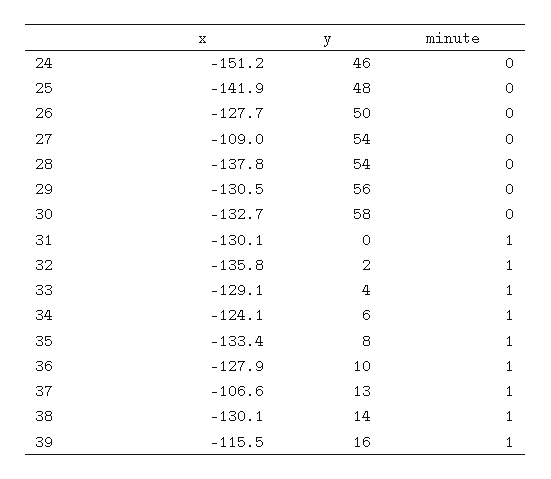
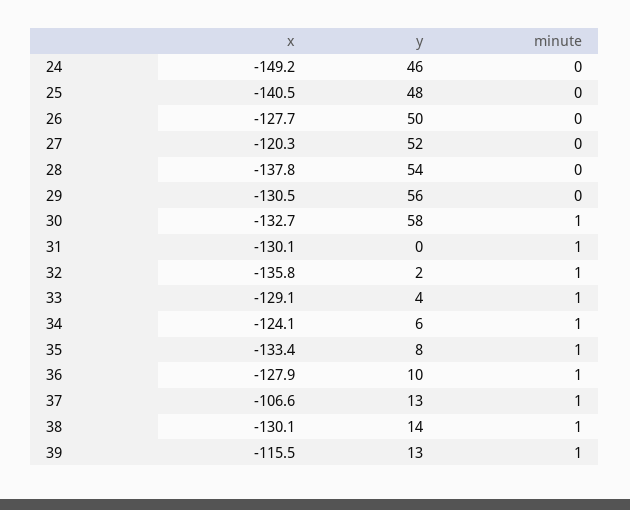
x, 24: -151.2 -> -149.2
x, 25: -141.9 -> -140.5
x, 27: -109 -> -120.3
y, 27: 54 -> 52
minute, 30: 0 -> 1
y, 39: 16 -> 13

